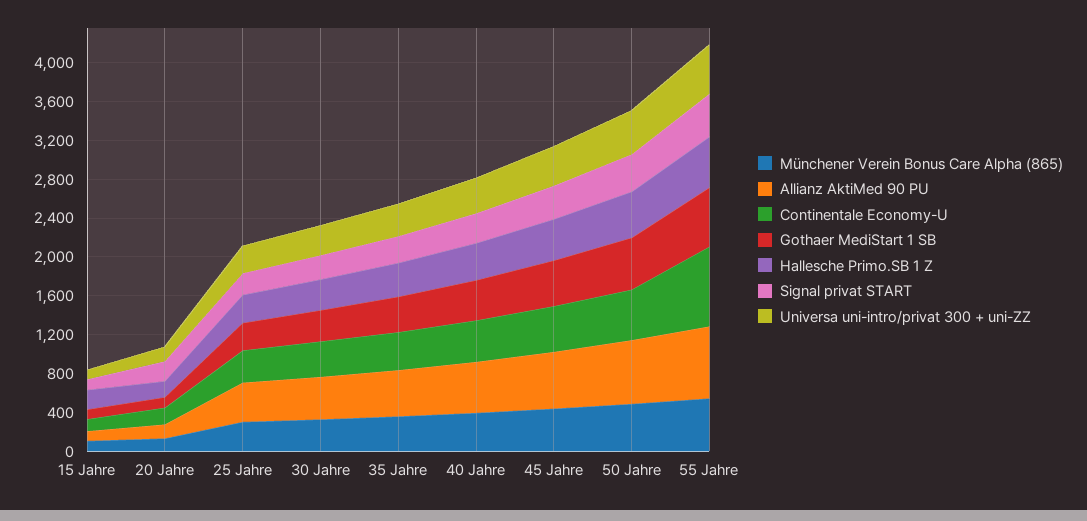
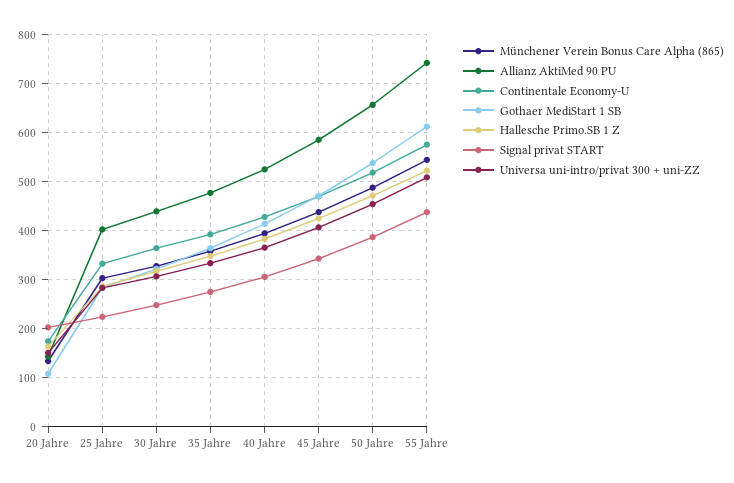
Münchener Verein Bonus Care Alpha (865), 15 Jahre: 100 -> none
Allianz AktiMed 90 PU, 15 Jahre: 100 -> none
Continentale Economy-U, 15 Jahre: 100 -> none
Gothaer MediStart 1 SB, 15 Jahre: 100 -> none
Hallesche Primo.SB 1 Z, 15 Jahre: 200 -> none
Signal privat START, 15 Jahre: 100 -> none
Universa uni-intro/privat 300 + uni-ZZ, 15 Jahre: 100 -> none
Continentale Economy-U, 55 Jahre: 800 -> 580

